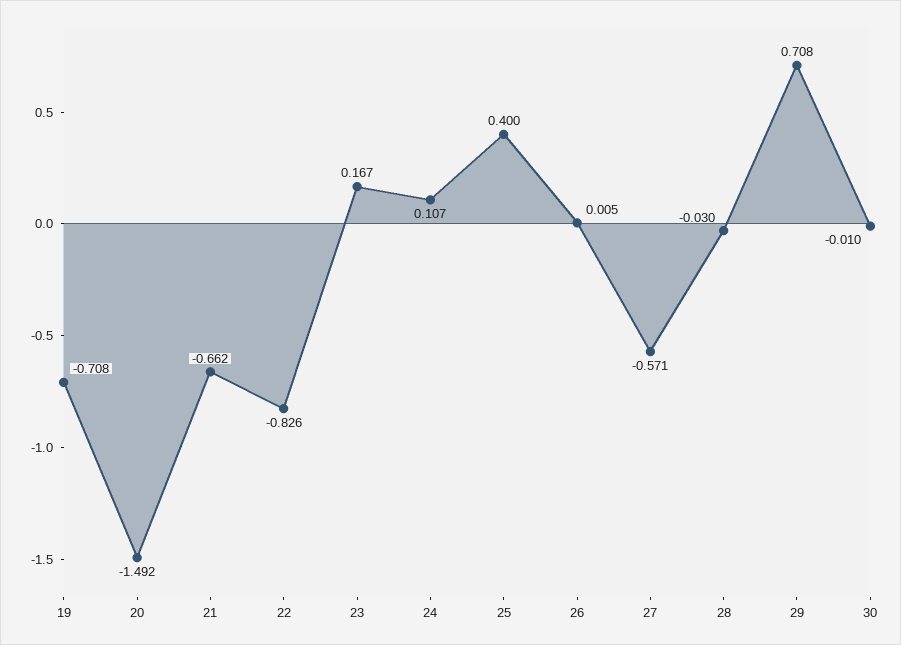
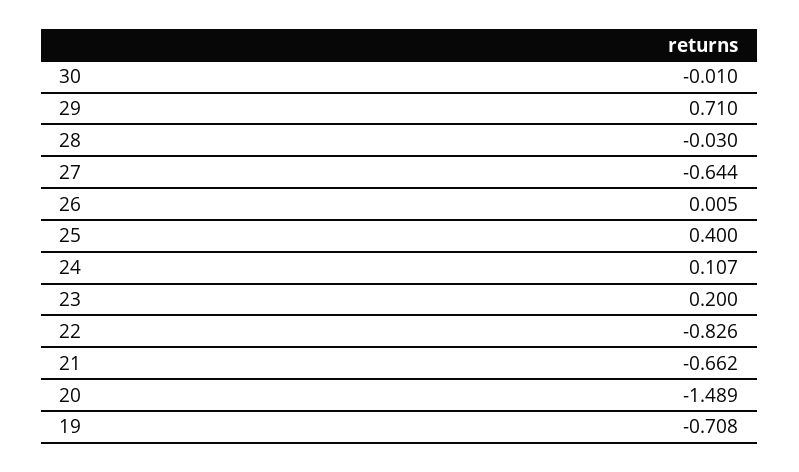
20: -1.492 -> -1.489
23: 0.167 -> 0.2
27: -0.571 -> -0.644
29: 0.708 -> 0.71

